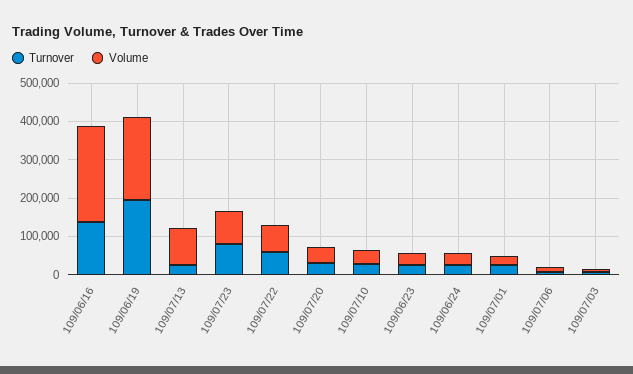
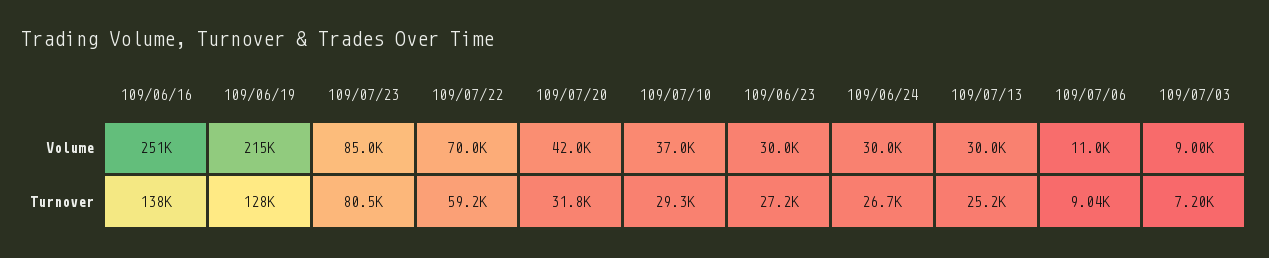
Turnover, 109/06/19: 200000 -> 128000
Volume, 109/07/13: 100000 -> 30000
Turnover, 109/07/01: 25000 -> none
Volume, 109/07/01: 25000 -> none

